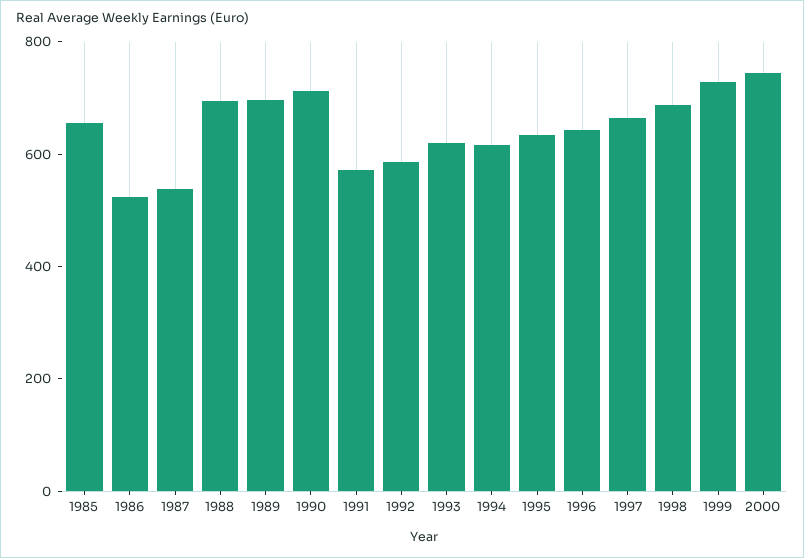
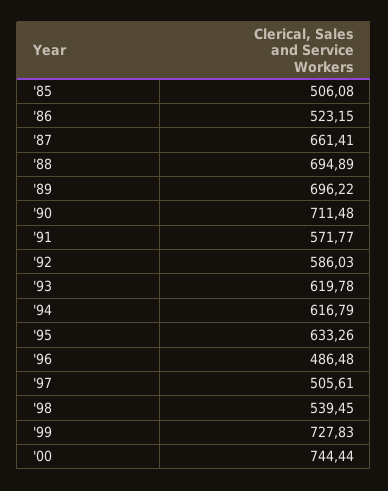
1985: 650 -> 506.08
1987: 550 -> 661.41
1996: 650 -> 486.48
1997: 650 -> 505.61
1998: 700 -> 539.45

